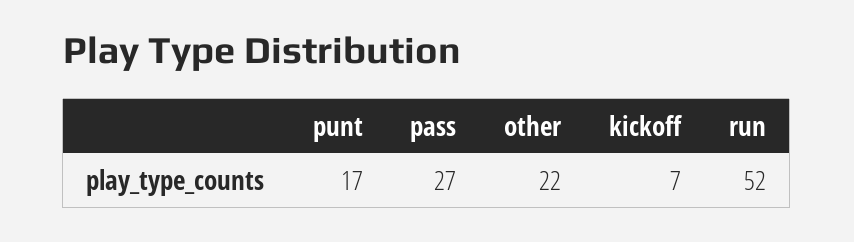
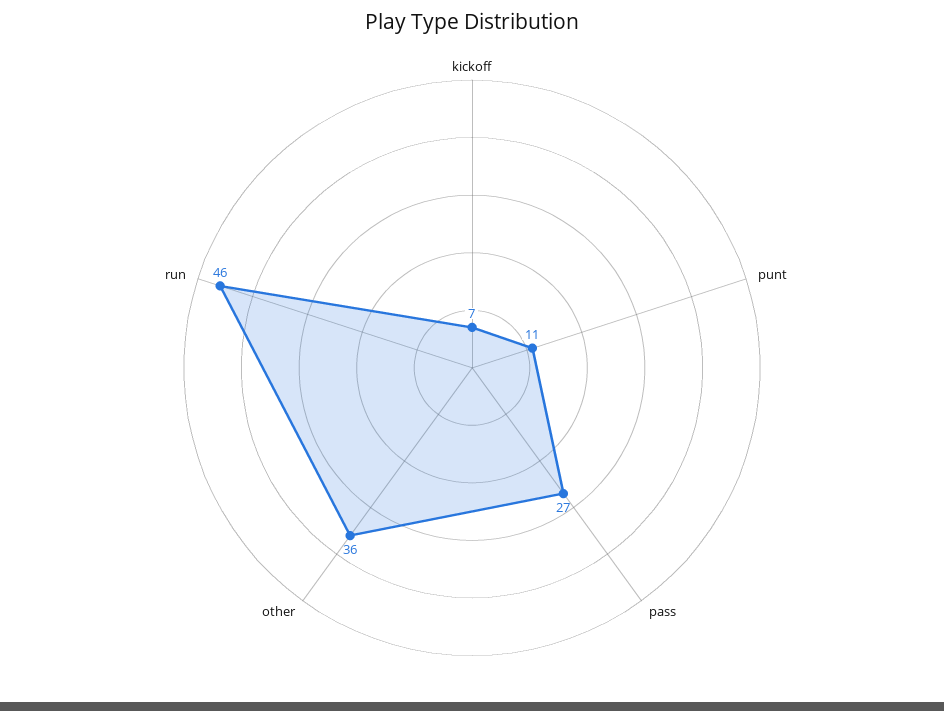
punt: 17 -> 11
other: 22 -> 36
run: 52 -> 46

